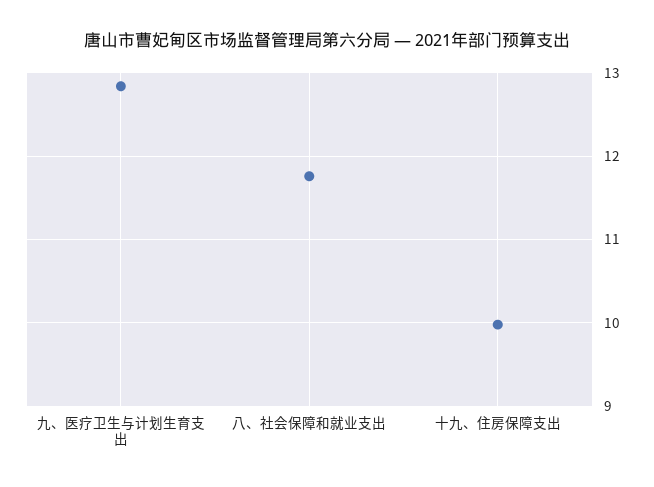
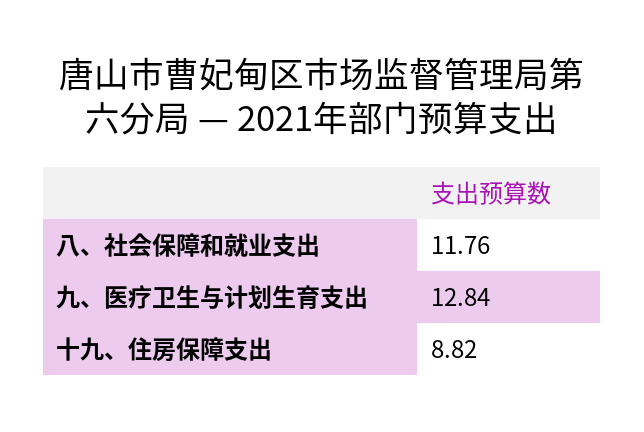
十九、住房保障支出: 10 -> 8.82

